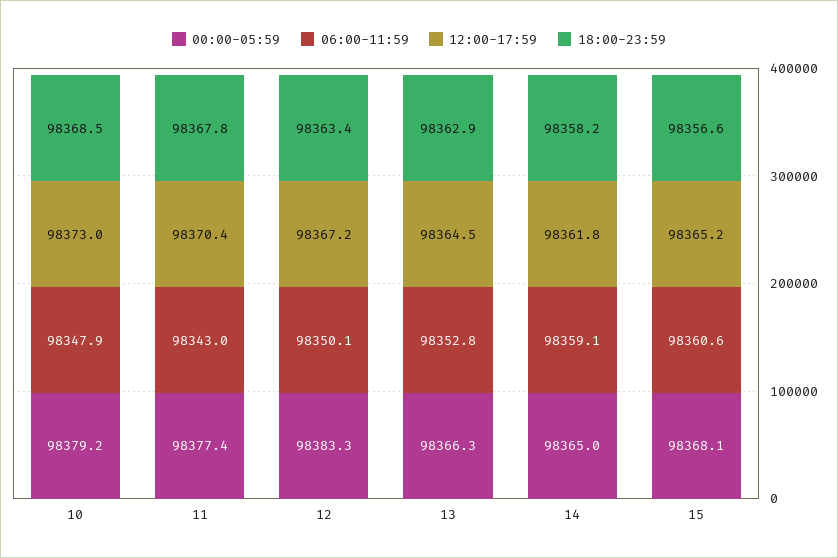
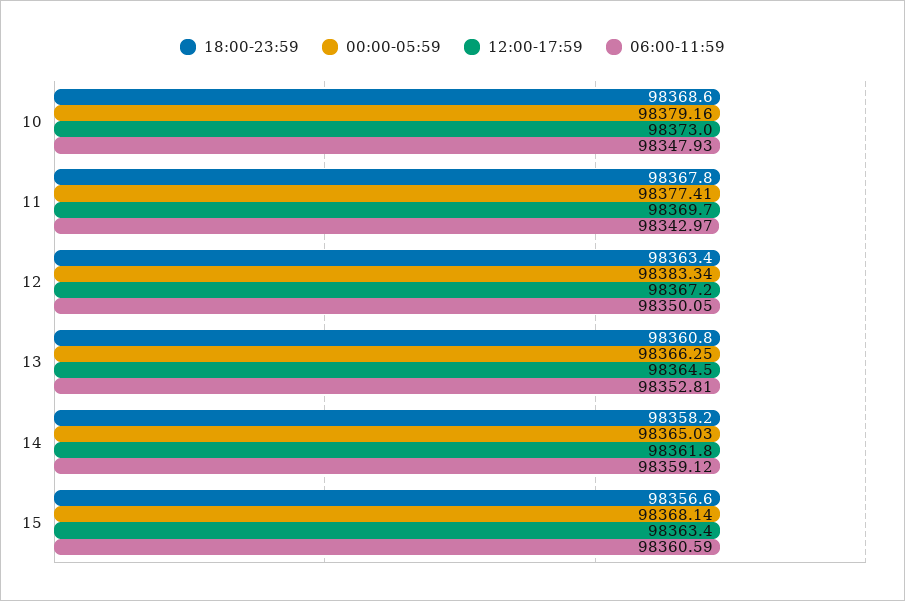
18:00-23:59, 10: 98368.5 -> 98368.6
12:00-17:59, 11: 98370.4 -> 98369.7
18:00-23:59, 13: 98362.9 -> 98360.8
12:00-17:59, 15: 98365.2 -> 98363.4

